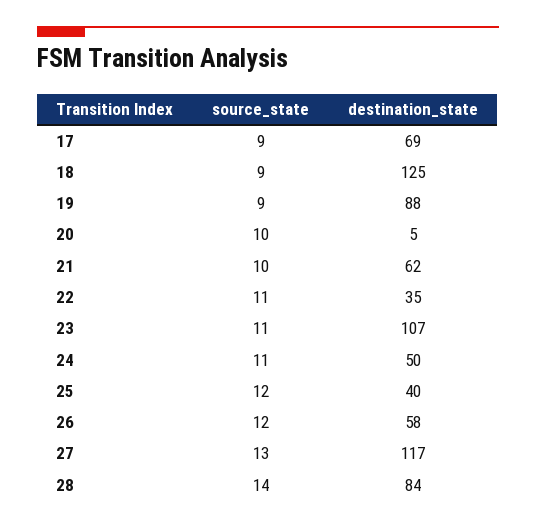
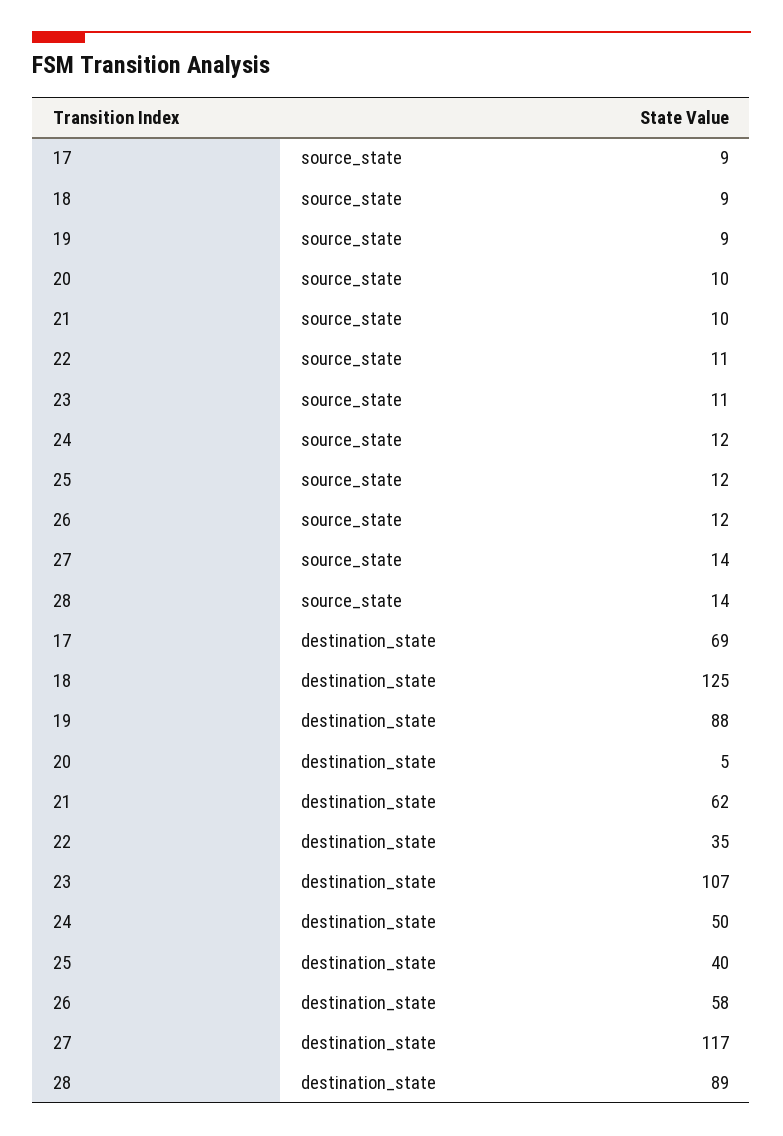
source_state, 24: 11 -> 12
source_state, 27: 13 -> 14
destination_state, 28: 84 -> 89

